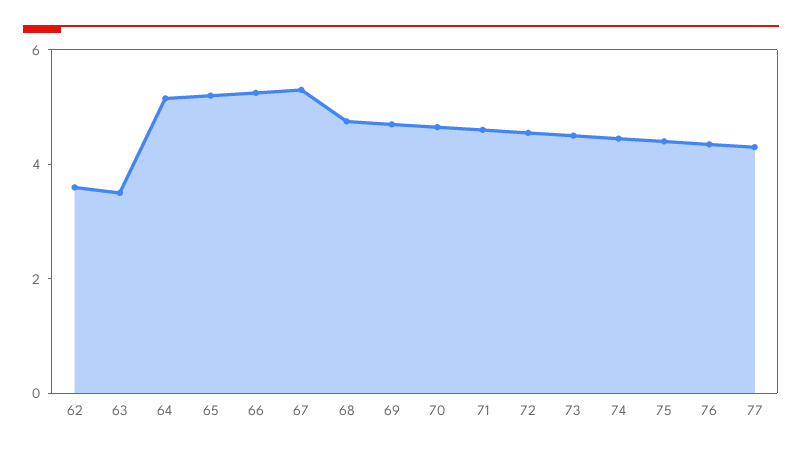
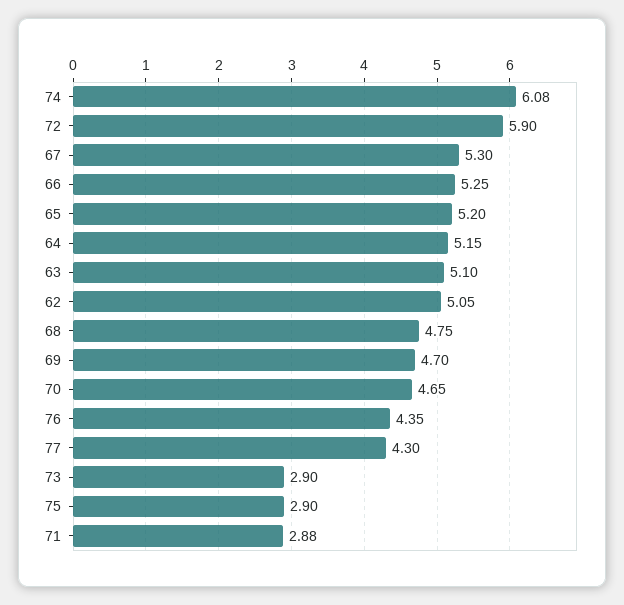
62: 3.5 -> 5.05
63: 3.5 -> 5.1
71: 4.5 -> 2.88
72: 4.5 -> 5.9
73: 4.5 -> 2.9
74: 4.5 -> 6.08
75: 4.5 -> 2.9

